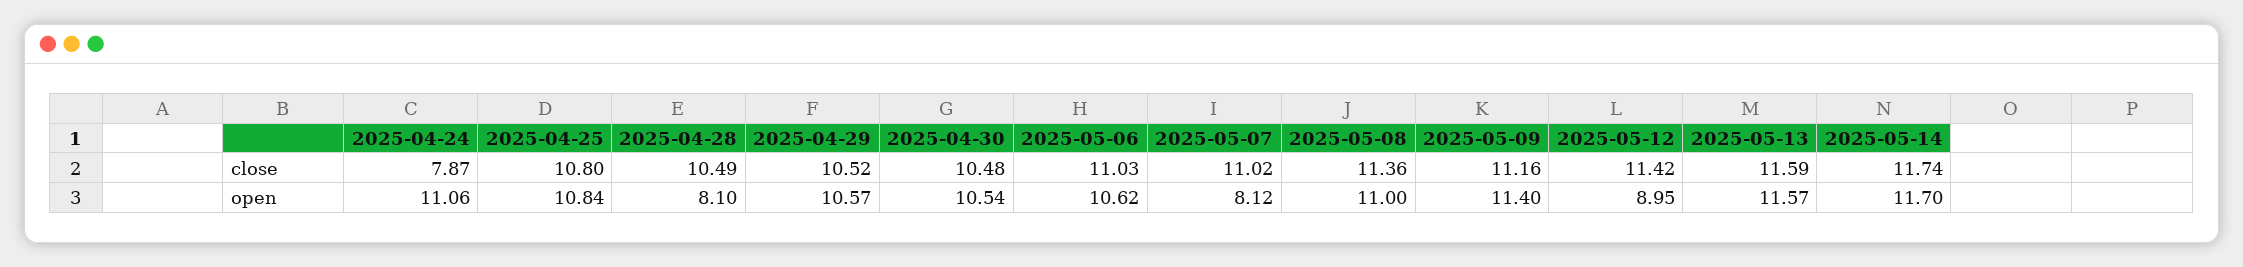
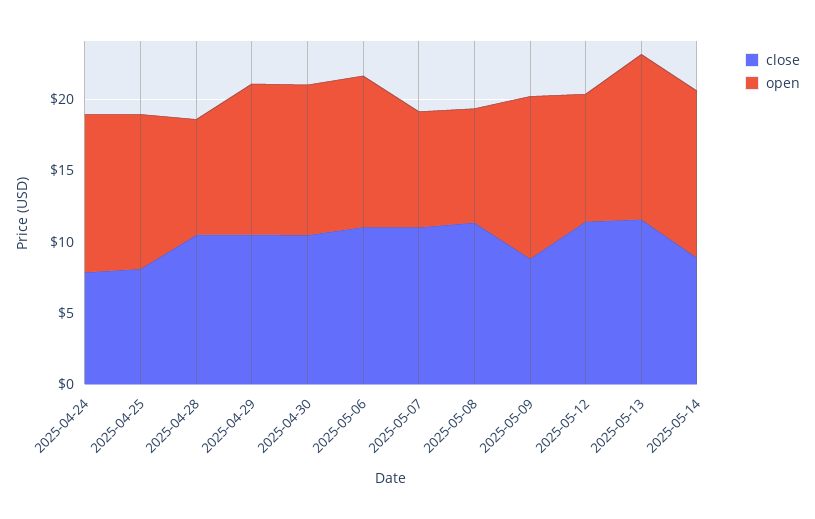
close, 2025-04-25: 10.8 -> 8
close, 2025-05-09: 11.16 -> 9
close, 2025-05-14: 11.74 -> 9
open, 2025-05-08: 11 -> 8

